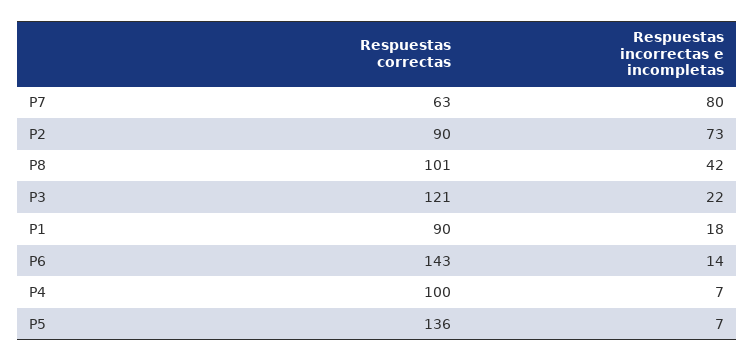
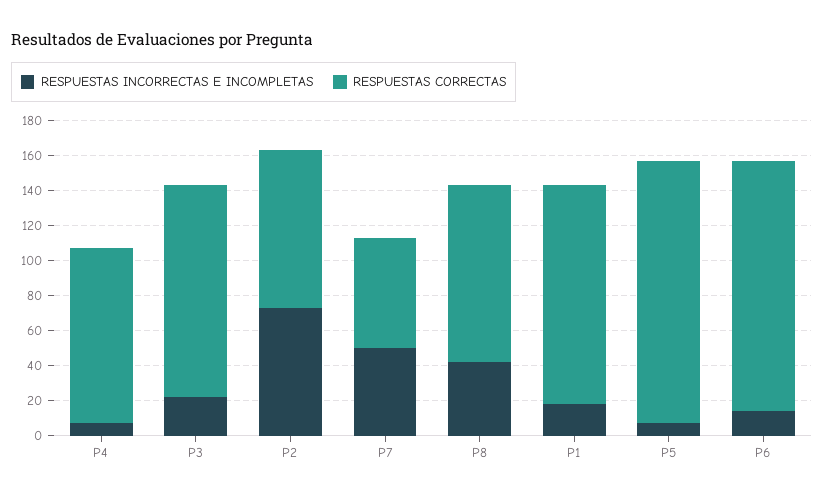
Respuestas incorrectas e incompletas, P7: 80 -> 50
Respuestas correctas, P1: 90 -> 125
Respuestas correctas, P5: 136 -> 150

